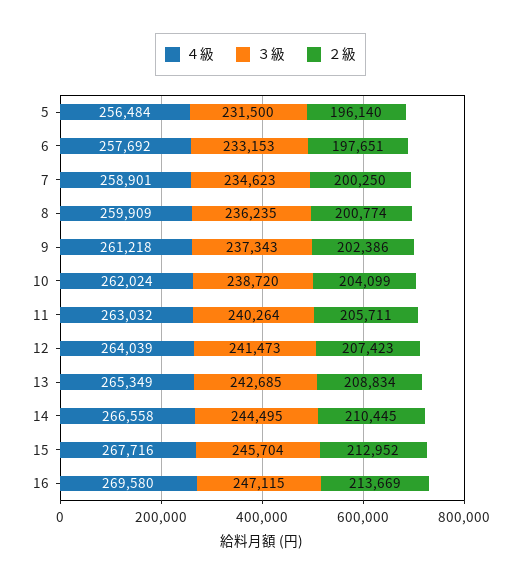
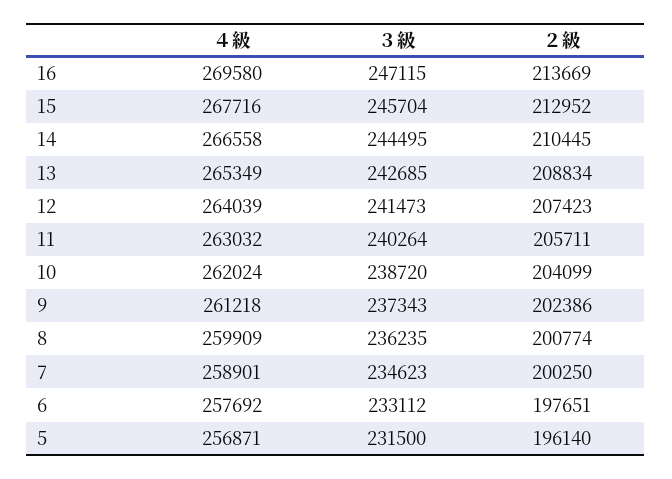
４級, 5: 256484 -> 256871
３級, 6: 233153 -> 233112

